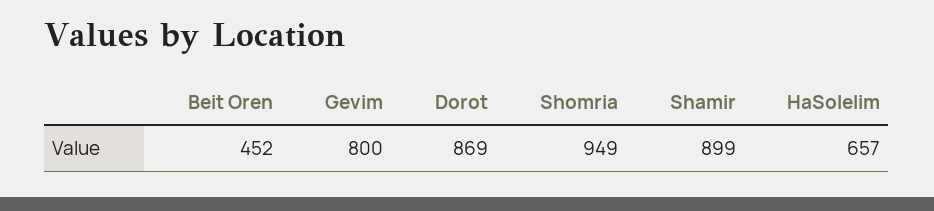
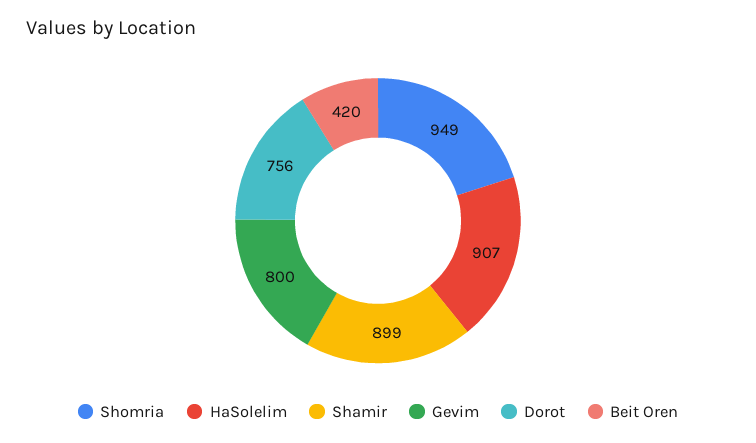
Beit Oren: 452 -> 420
Dorot: 869 -> 756
HaSolelim: 657 -> 907

